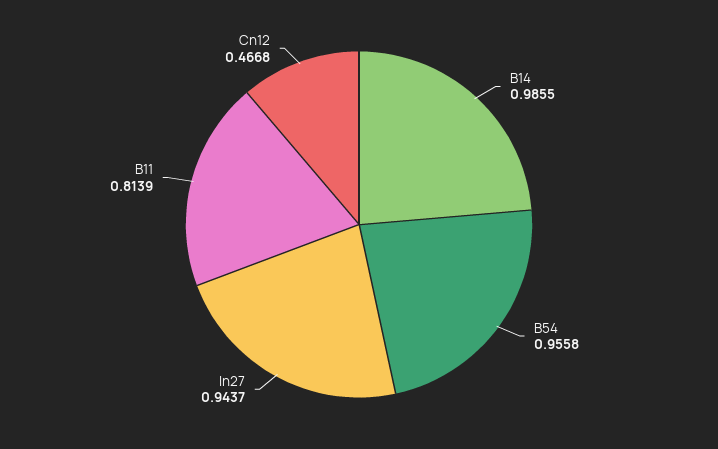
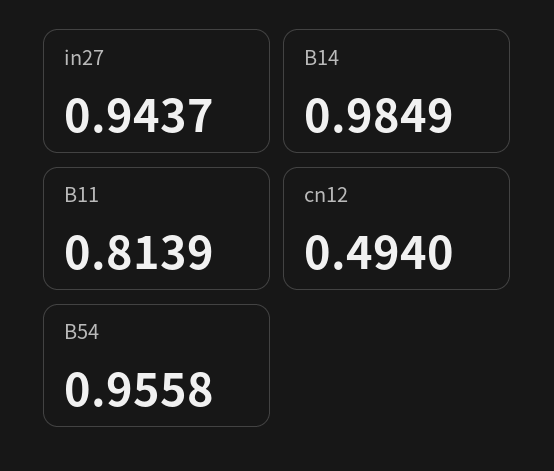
B14: 0.9855 -> 0.9849
Cn12: 0.4668 -> 0.494

